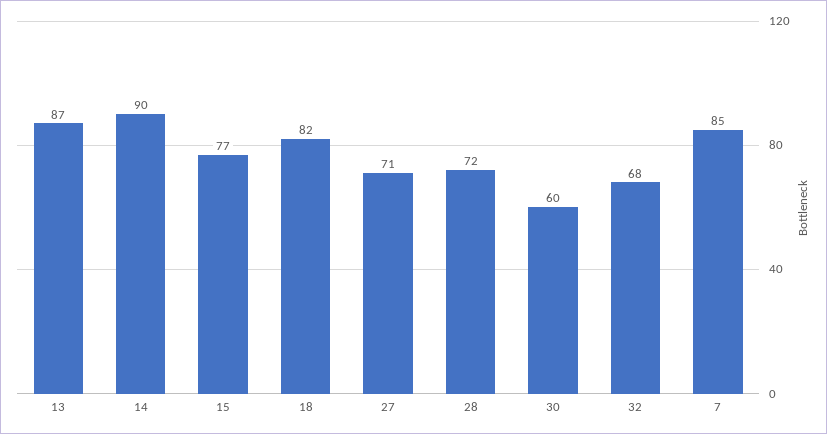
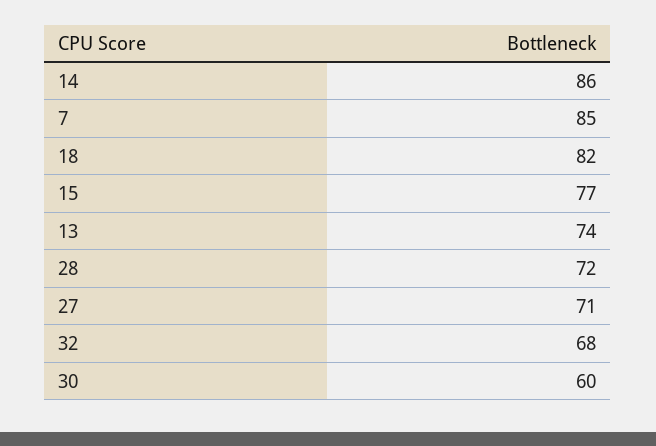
13: 87 -> 74
14: 90 -> 86

